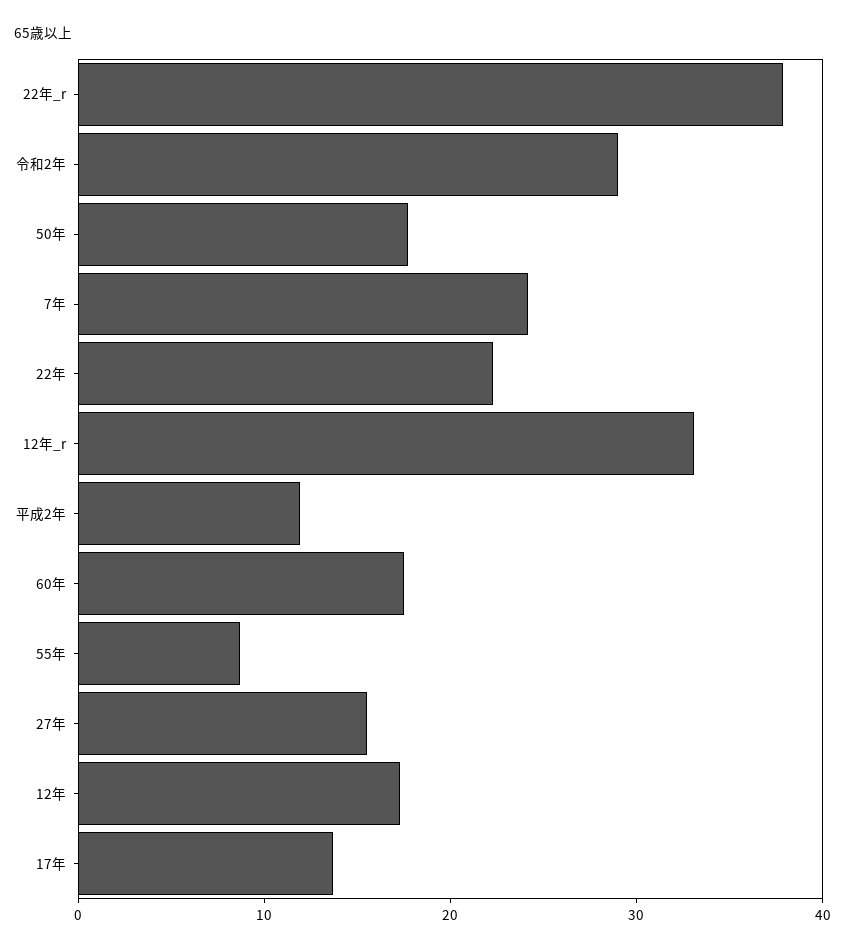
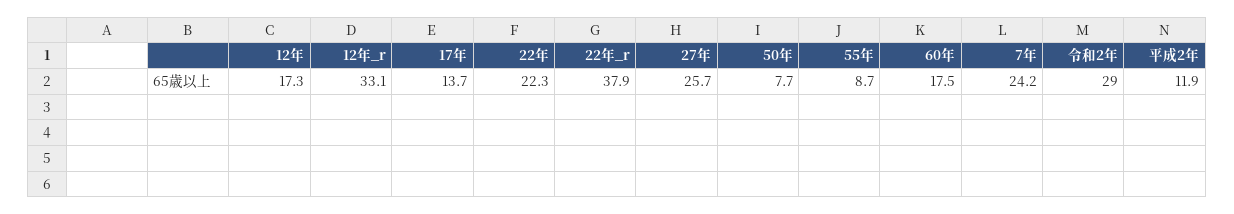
50年: 18 -> 7.7
27年: 16 -> 25.7

